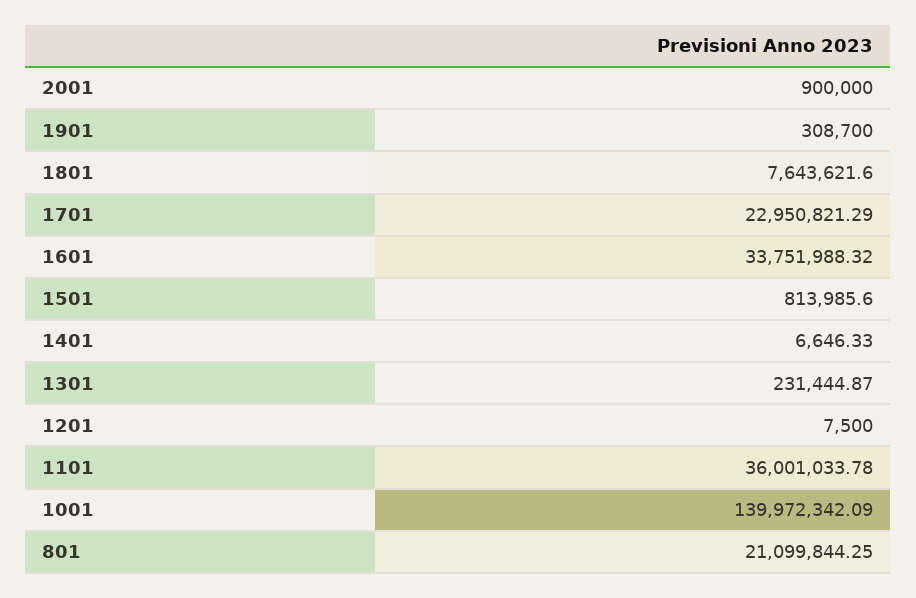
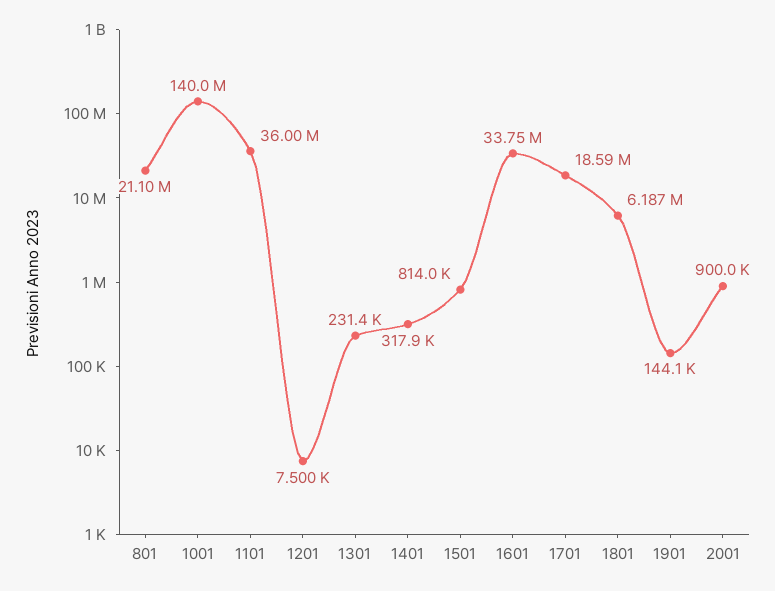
1901: 308700 -> 144100
1801: 7643621.6 -> 6187000
1701: 22950821.29 -> 18590000
1401: 6646.33 -> 317900

